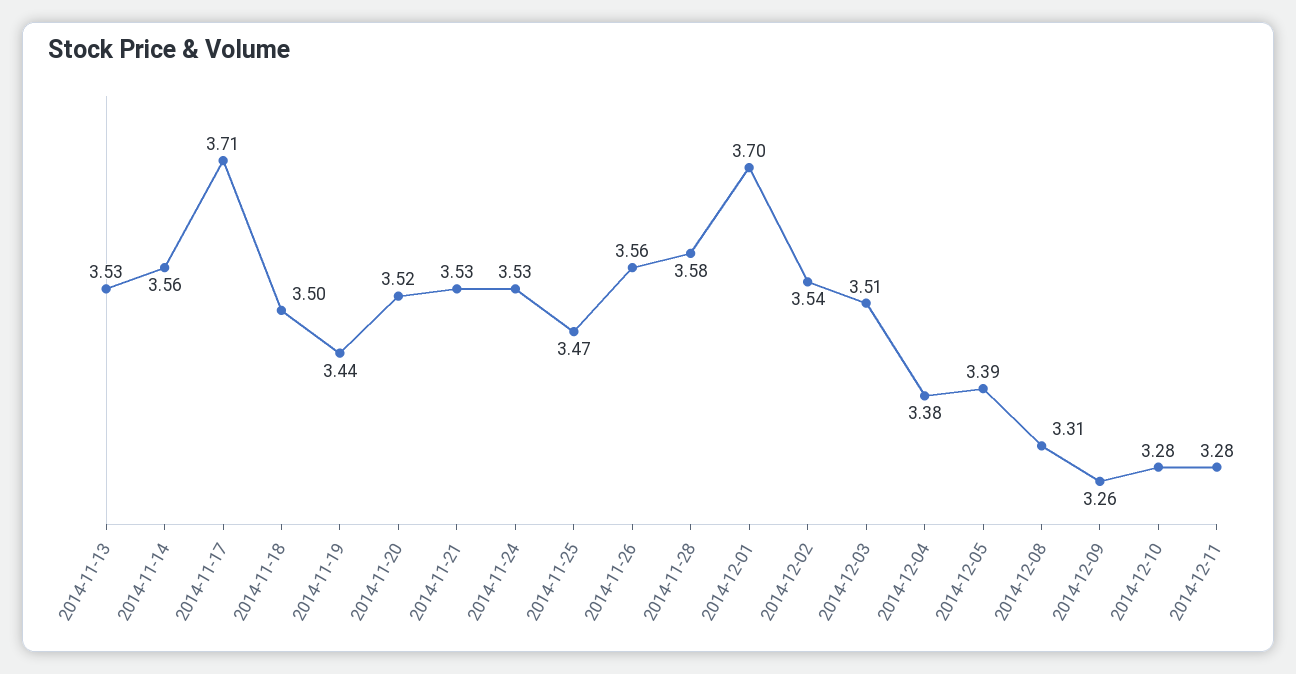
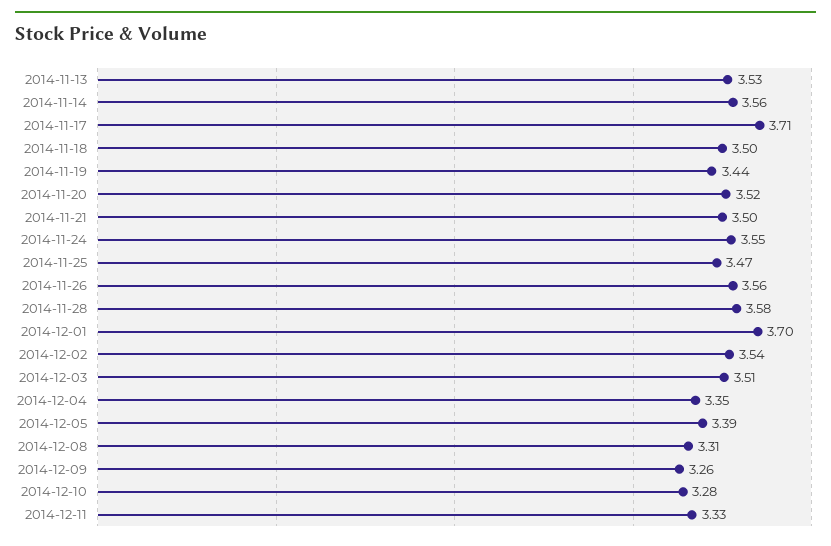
2014-11-21: 3.53 -> 3.5
2014-11-24: 3.53 -> 3.55
2014-12-04: 3.38 -> 3.35
2014-12-11: 3.28 -> 3.33

